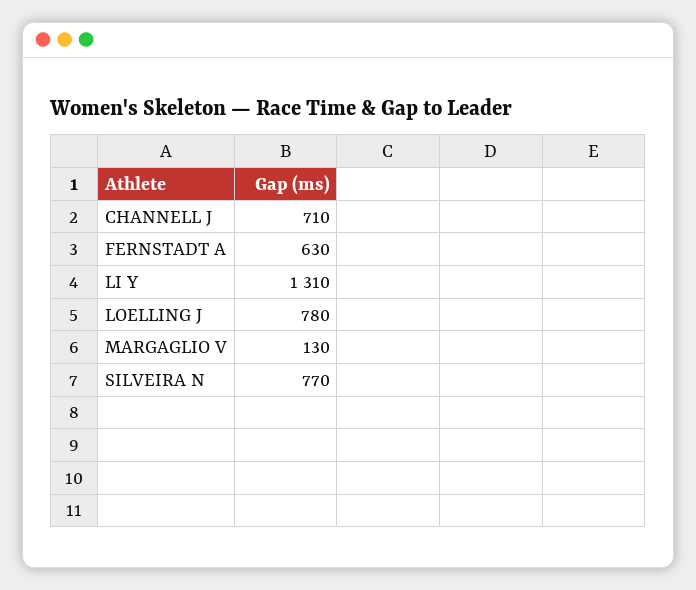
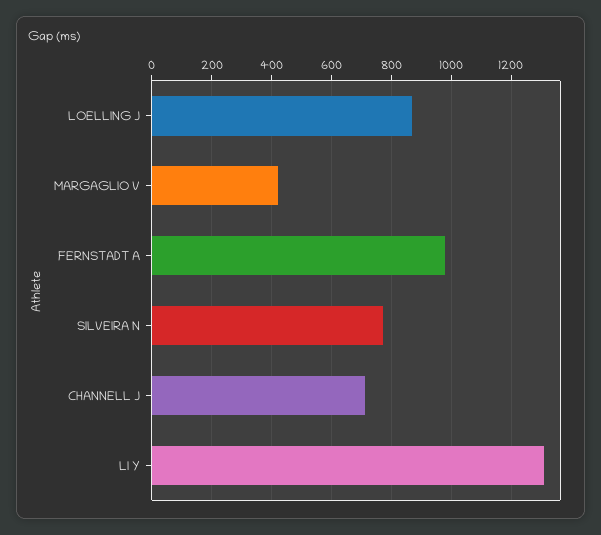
FERNSTADT A: 630 -> 975
LOELLING J: 780 -> 875
MARGAGLIO V: 130 -> 425

